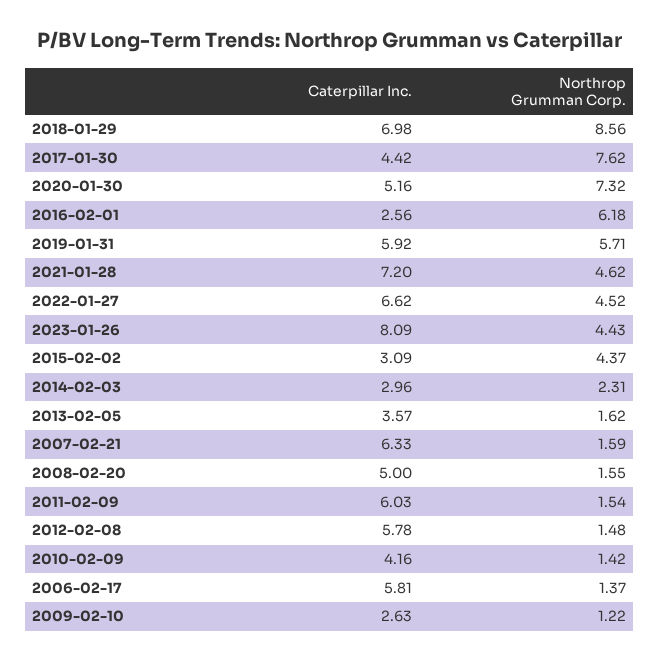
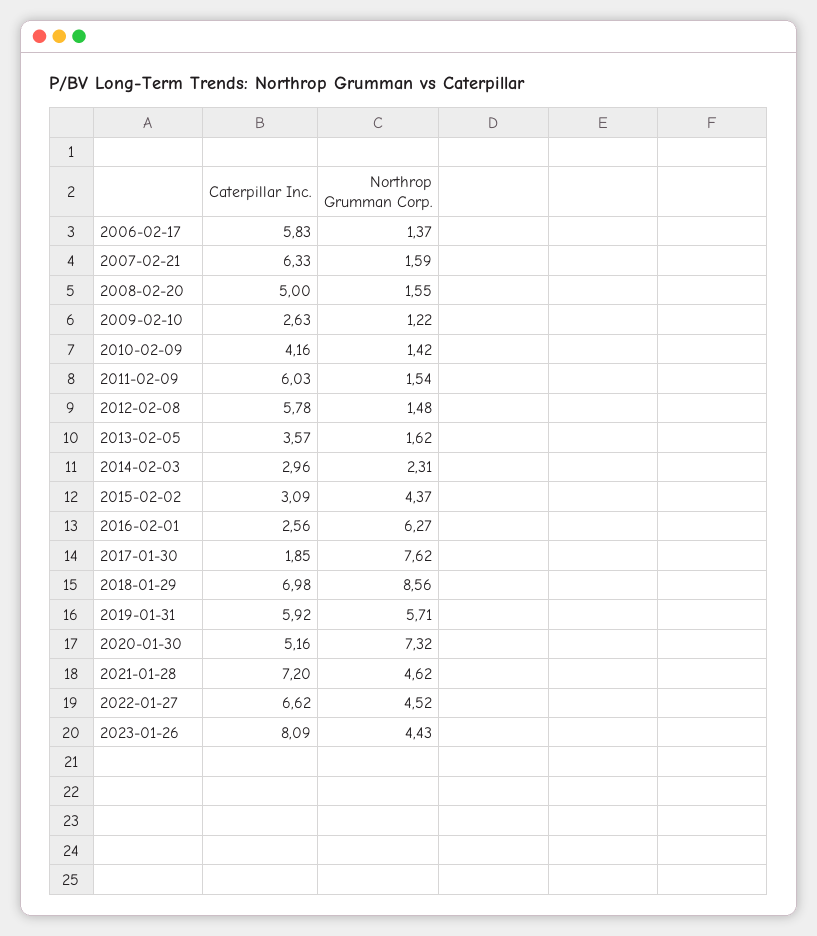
Caterpillar Inc., 2017-01-30: 4.42 -> 1.85
Northrop Grumman Corp., 2016-02-01: 6.18 -> 6.27
Caterpillar Inc., 2006-02-17: 5.81 -> 5.83

